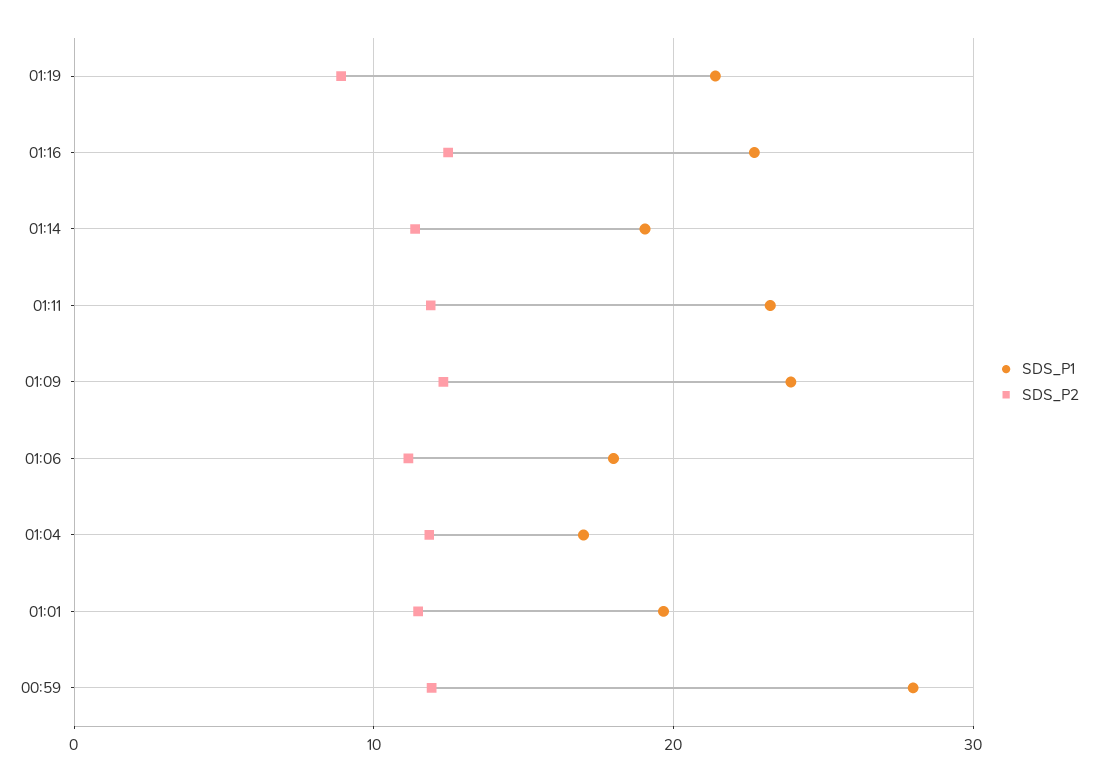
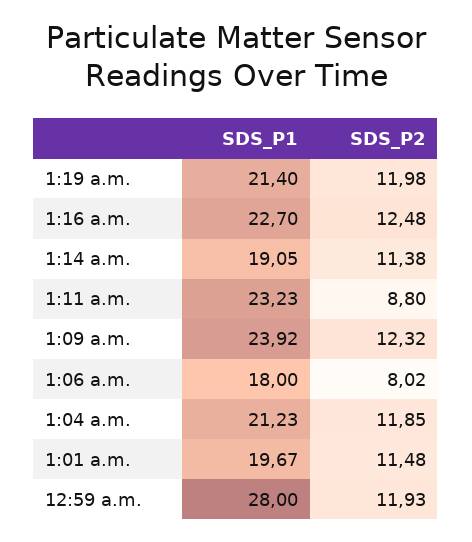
SDS_P2, 01:19: 9 -> 11.98
SDS_P2, 01:11: 12 -> 8.8
SDS_P2, 01:06: 11 -> 8.02
SDS_P1, 01:04: 17 -> 21.23

